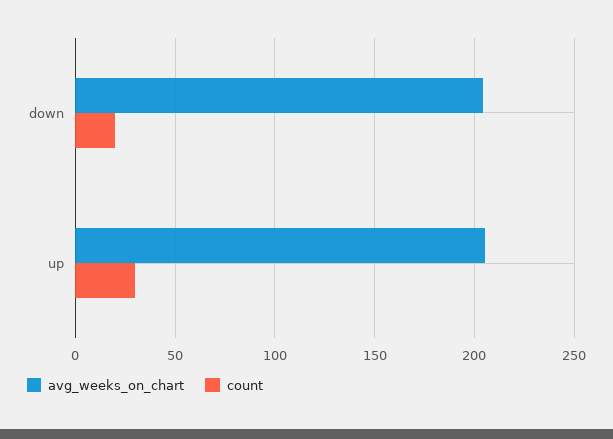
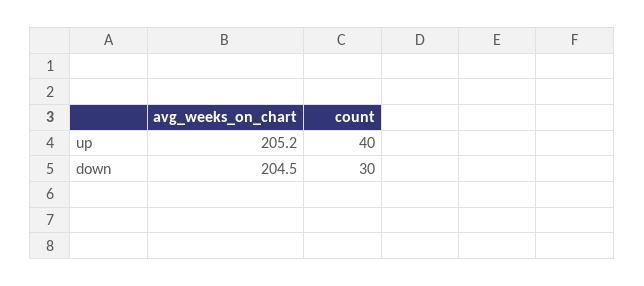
count, down: 20 -> 30
count, up: 30 -> 40

